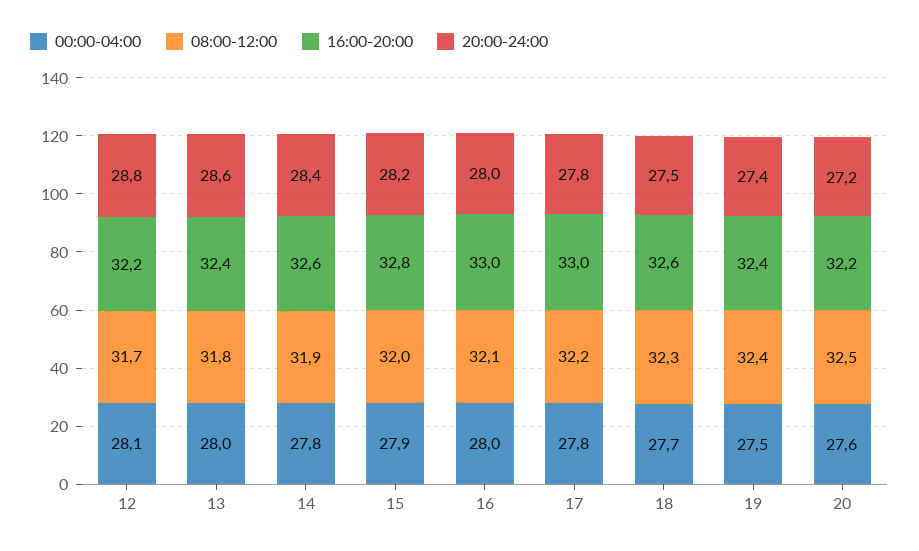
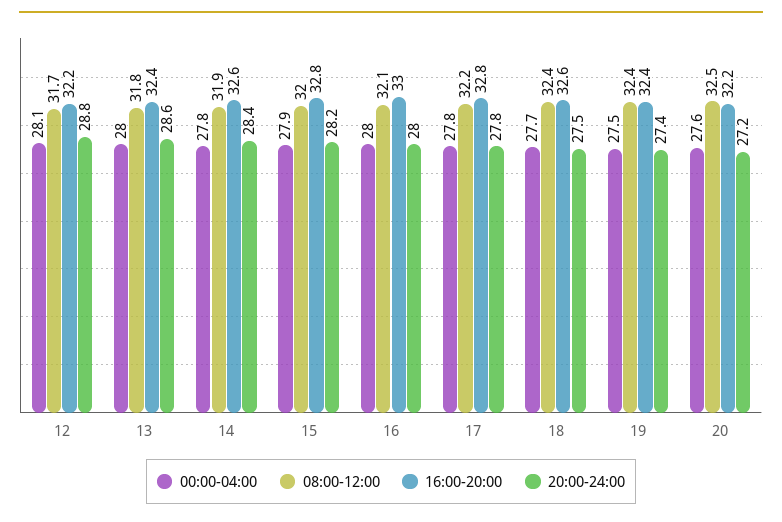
16:00-20:00, 17: 33 -> 32.8
08:00-12:00, 18: 32.3 -> 32.4

